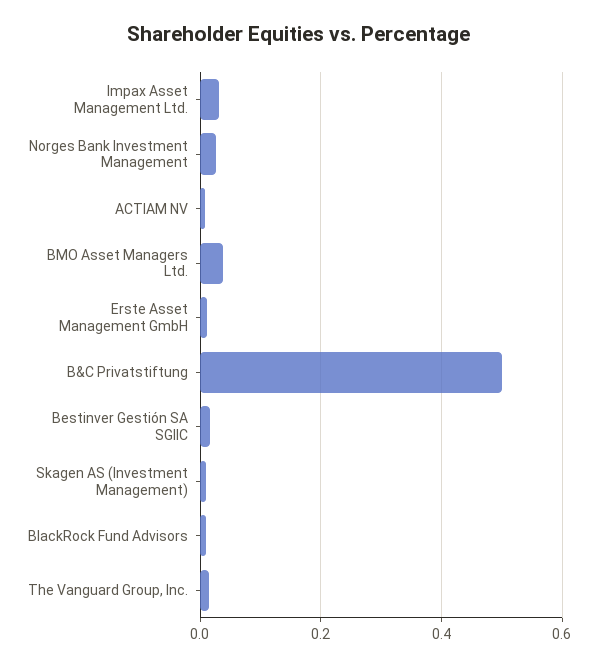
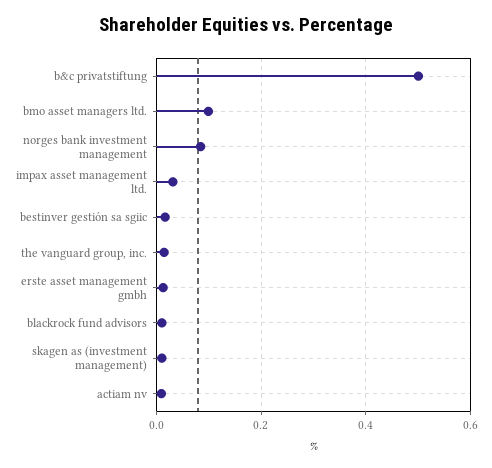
Norges Bank Investment Management: 0.02 -> 0.08
BMO Asset Managers Ltd.: 0.04 -> 0.1

